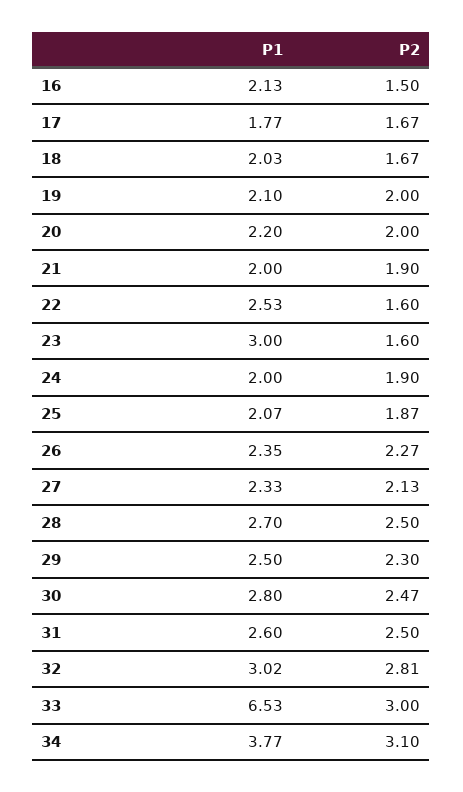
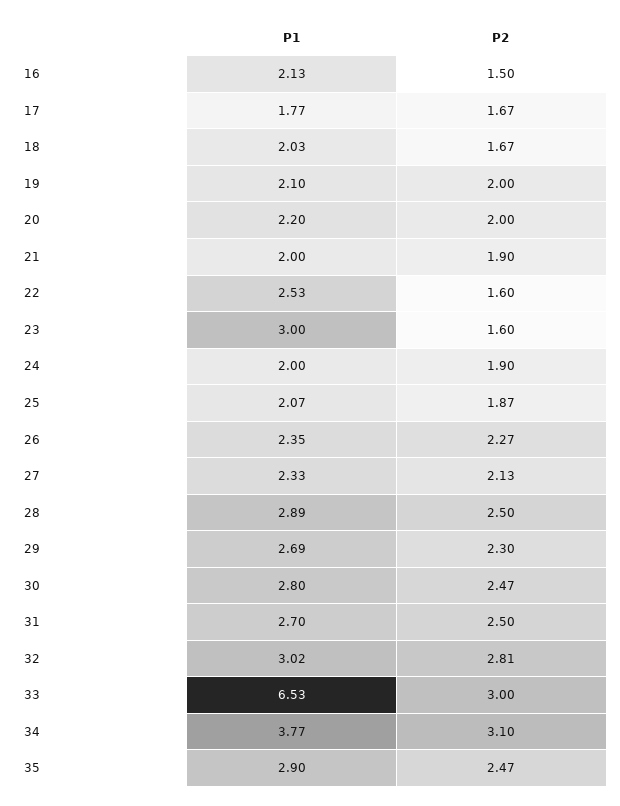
P1, 28: 2.7 -> 2.89
P1, 29: 2.5 -> 2.69
P1, 31: 2.6 -> 2.7
P1, 35: none -> 2.9
P2, 35: none -> 2.47

